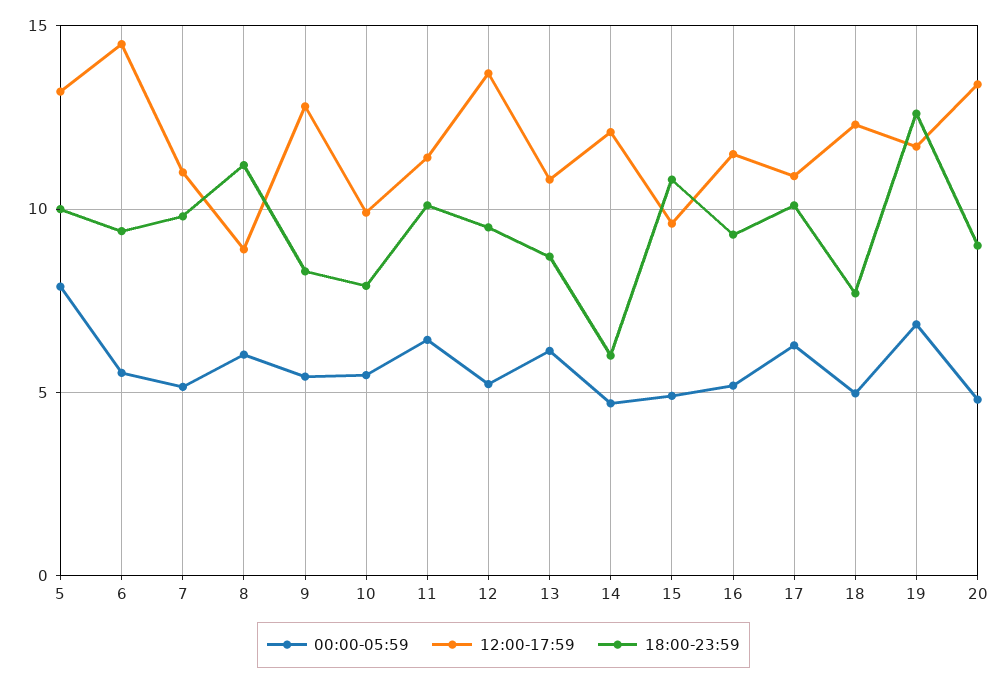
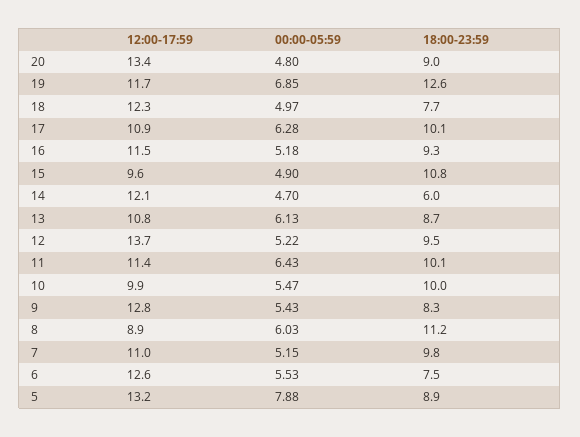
18:00-23:59, 5: 10 -> 8.9
12:00-17:59, 6: 14.5 -> 12.6
18:00-23:59, 6: 9.5 -> 7.5
18:00-23:59, 10: 8 -> 10

